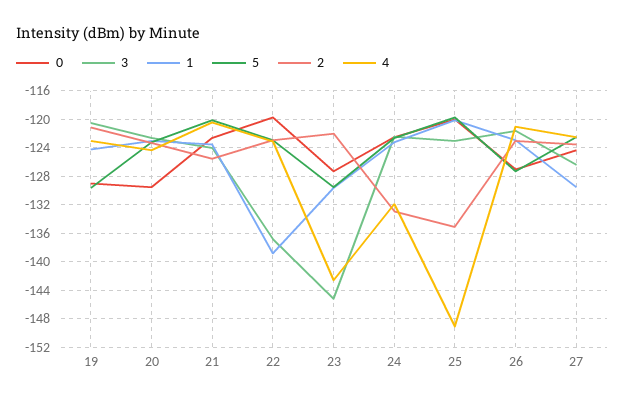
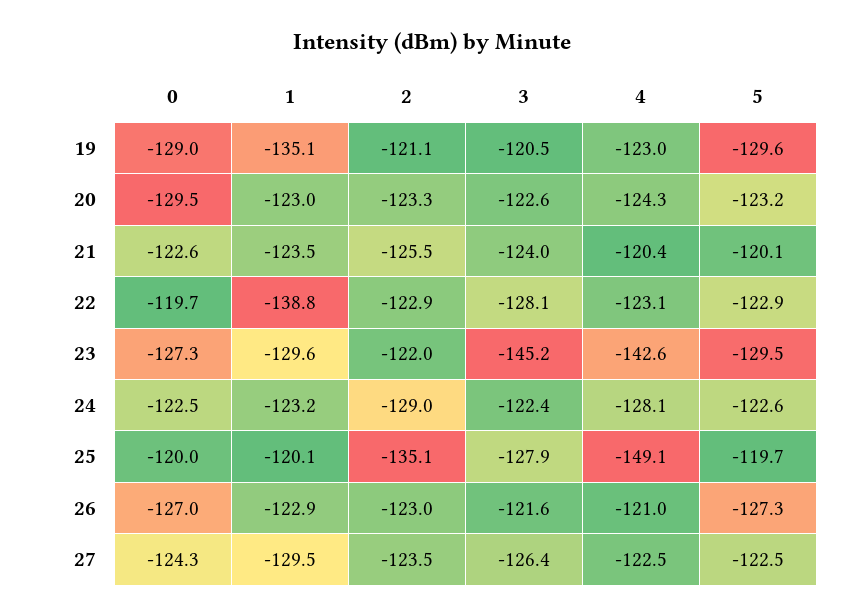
1, 19: -124 -> -135.1
3, 22: -137 -> -128.1
2, 24: -133 -> -129
4, 24: -132 -> -128.1
3, 25: -123 -> -127.9

